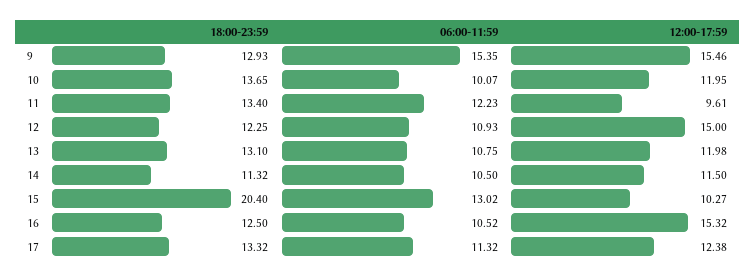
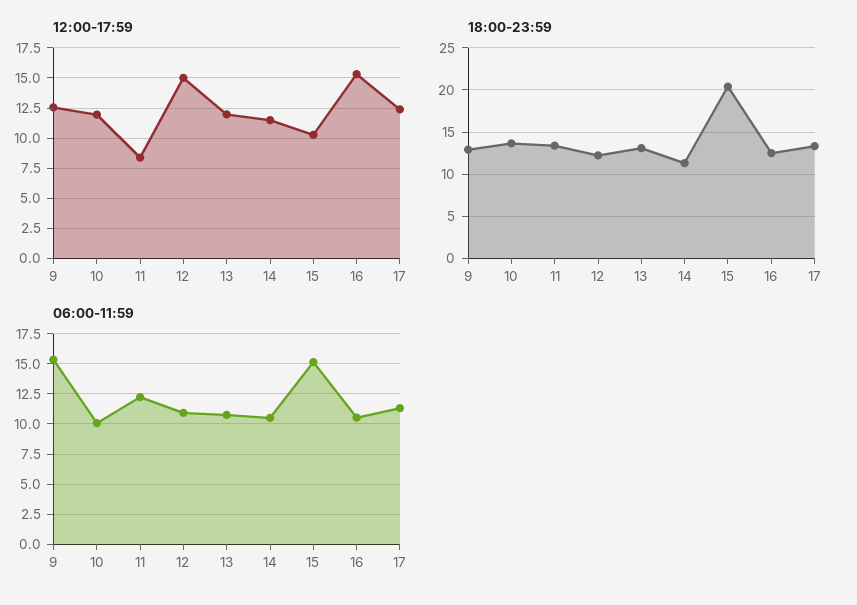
12:00-17:59, 9: 15.46 -> 12.5
12:00-17:59, 11: 9.61 -> 8.5
06:00-11:59, 15: 13.02 -> 15

